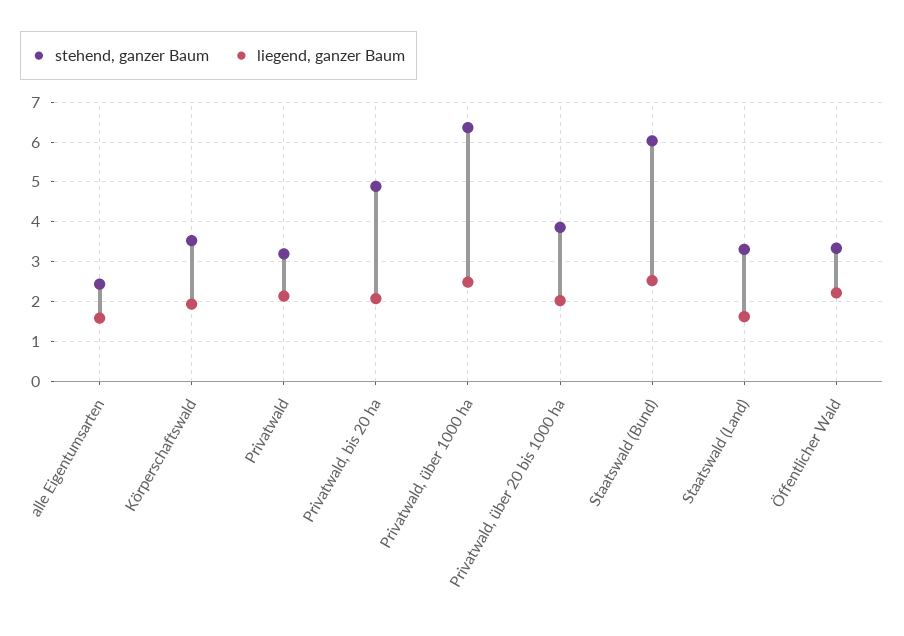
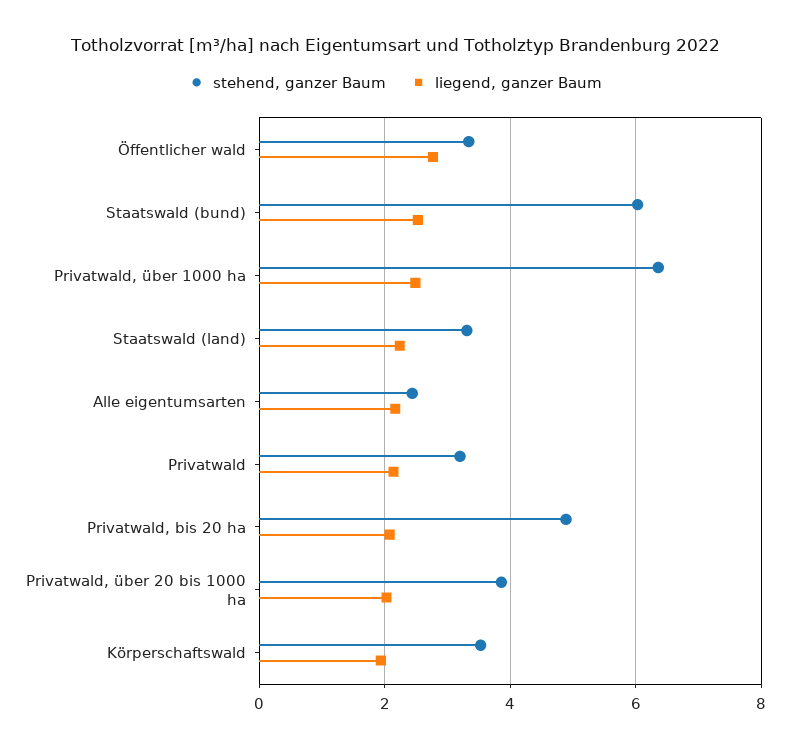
liegend, ganzer Baum, alle Eigentumsarten: 1.6 -> 2.2
liegend, ganzer Baum, Staatswald (Land): 1.6 -> 2.2
liegend, ganzer Baum, Öffentlicher Wald: 2.2 -> 2.8

